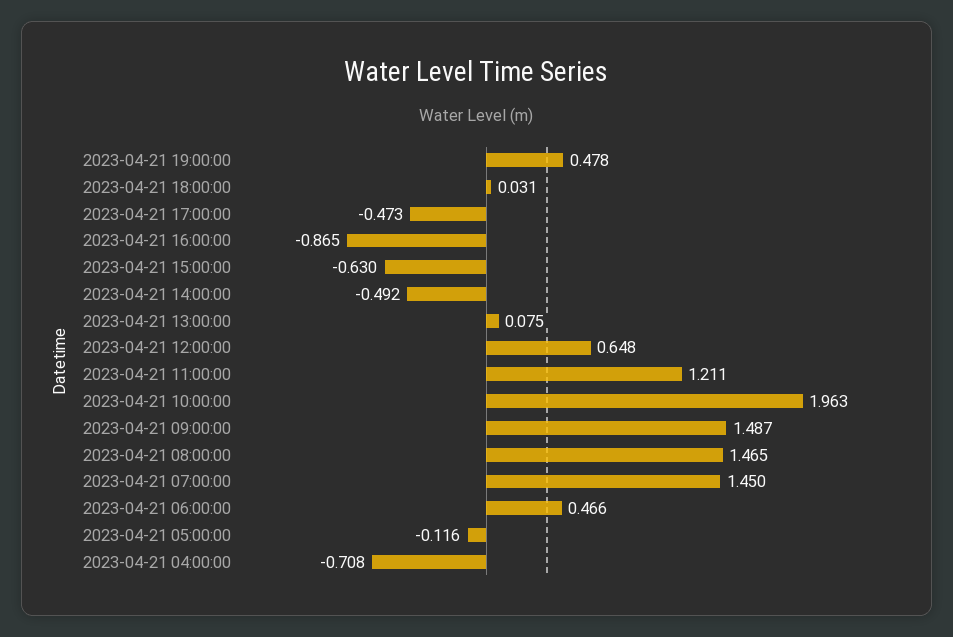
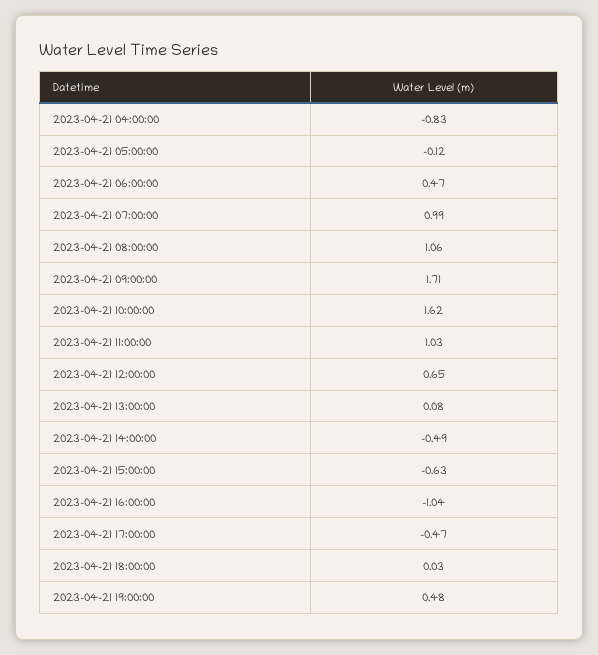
2023-04-21 16:00:00: -0.865 -> -1.04
2023-04-21 11:00:00: 1.211 -> 1.03
2023-04-21 10:00:00: 1.963 -> 1.62
2023-04-21 09:00:00: 1.487 -> 1.71
2023-04-21 08:00:00: 1.465 -> 1.06
2023-04-21 07:00:00: 1.45 -> 0.99
2023-04-21 04:00:00: -0.708 -> -0.83

